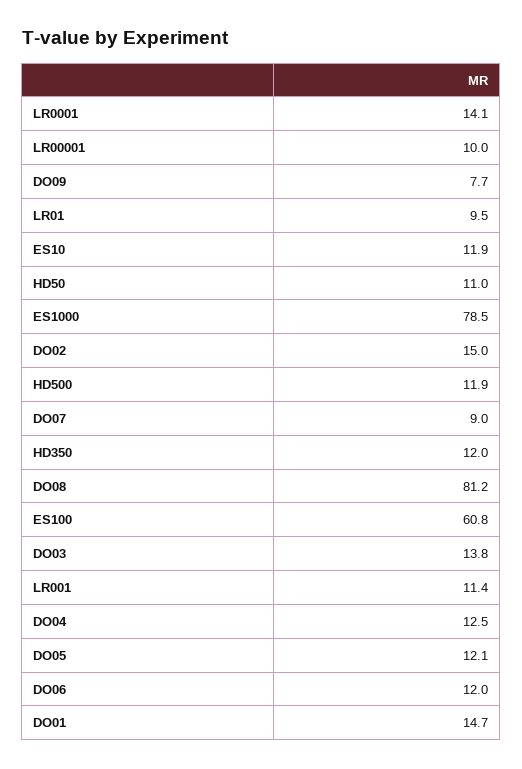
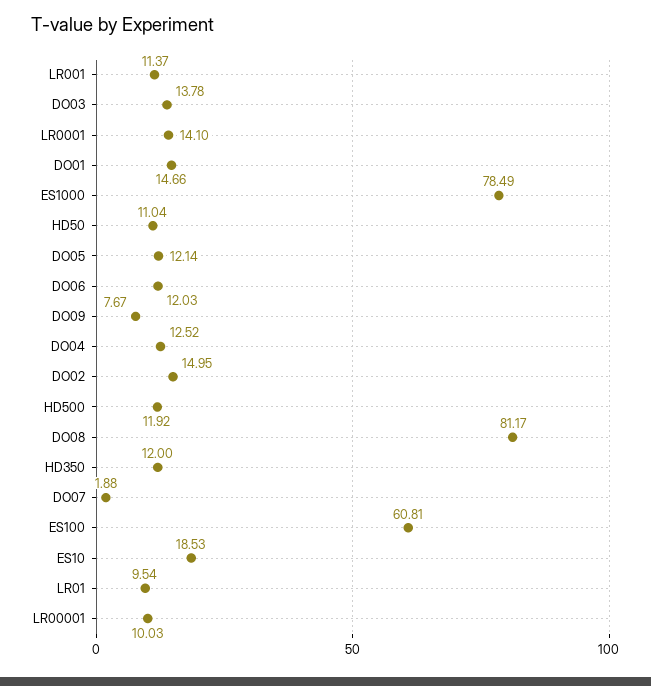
ES10: 11.9 -> 18.53
DO07: 9 -> 1.88

